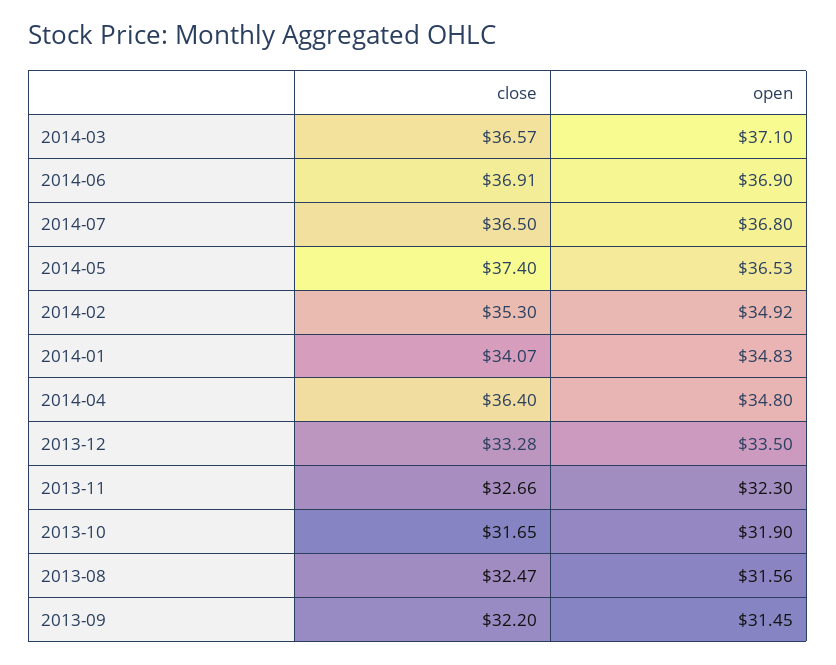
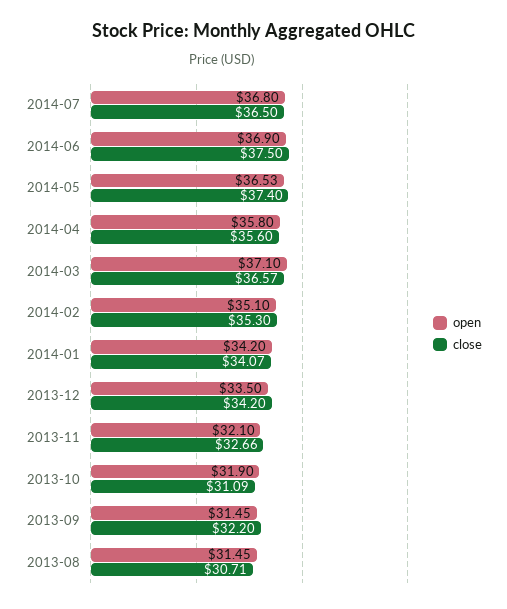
close, 2014-06: 36.91 -> 37.5
open, 2014-02: 34.92 -> 35.1
open, 2014-01: 34.83 -> 34.2
close, 2014-04: 36.4 -> 35.6
open, 2014-04: 34.8 -> 35.8
close, 2013-12: 33.28 -> 34.2
open, 2013-11: 32.3 -> 32.1
close, 2013-10: 31.65 -> 31.09
close, 2013-08: 32.47 -> 30.71
open, 2013-08: 31.56 -> 31.45

